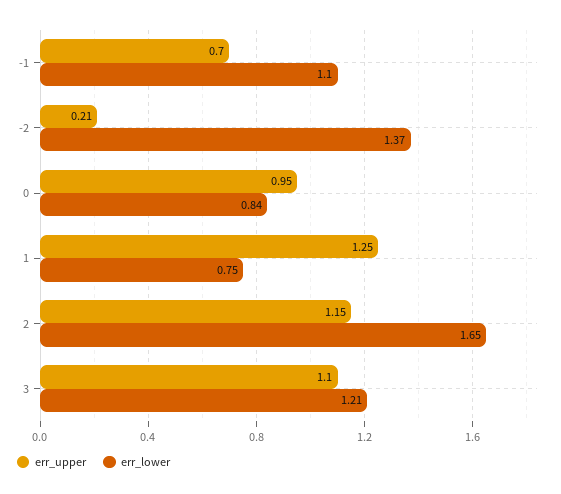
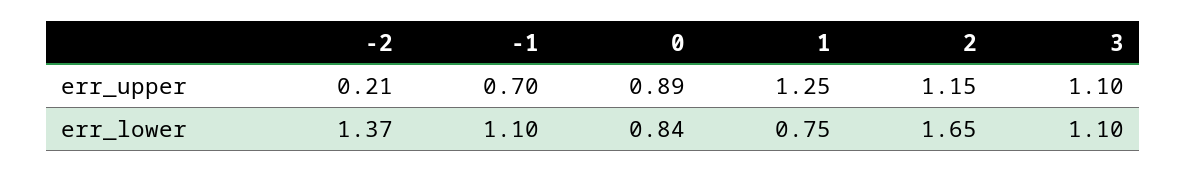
err_upper, 0: 0.95 -> 0.89
err_lower, 3: 1.21 -> 1.1

